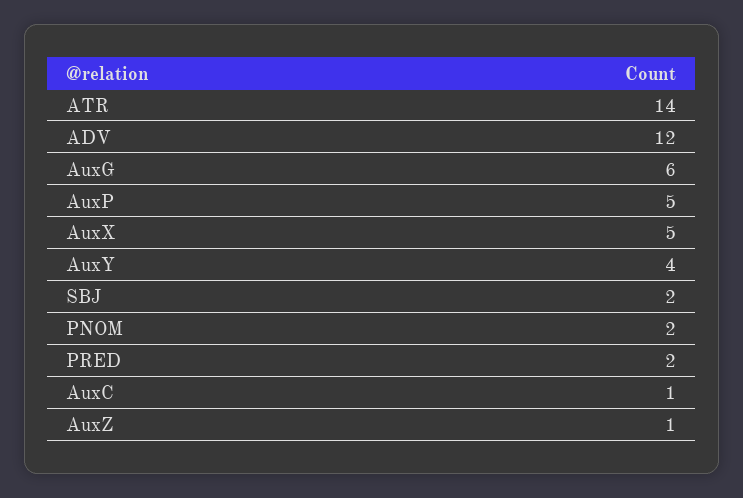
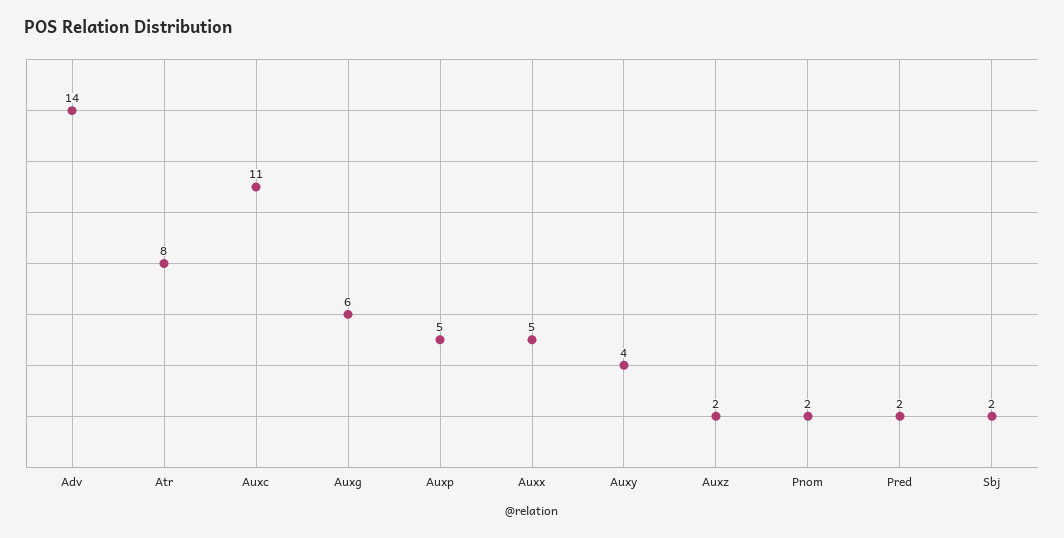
ATR: 14 -> 8
ADV: 12 -> 14
AuxC: 1 -> 11
AuxZ: 1 -> 2

